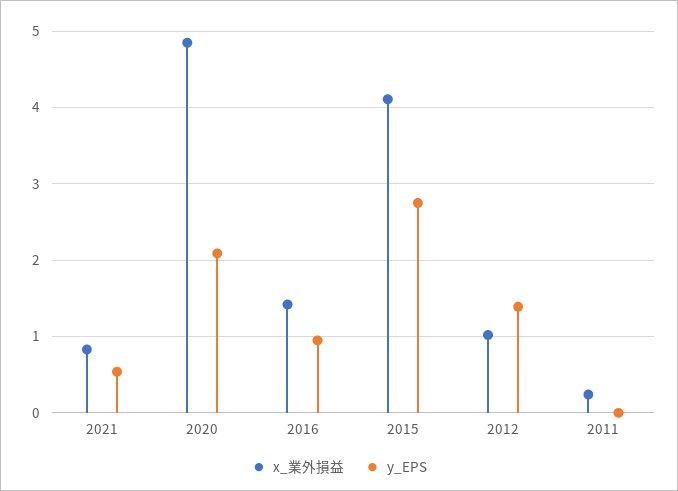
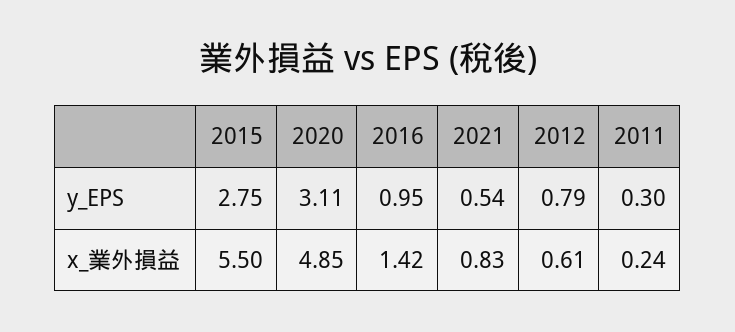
y_EPS, 2020: 2.1 -> 3.11
x_業外損益, 2015: 4.1 -> 5.5
x_業外損益, 2012: 1 -> 0.61
y_EPS, 2012: 1.4 -> 0.79
y_EPS, 2011: 0 -> 0.3

